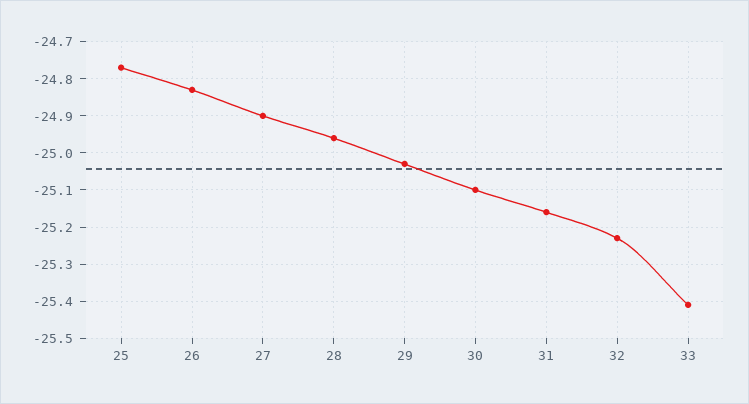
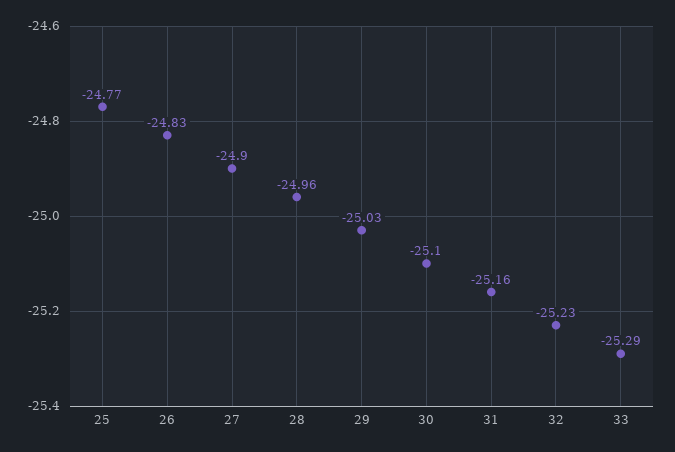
33: -25.4 -> -25.29

